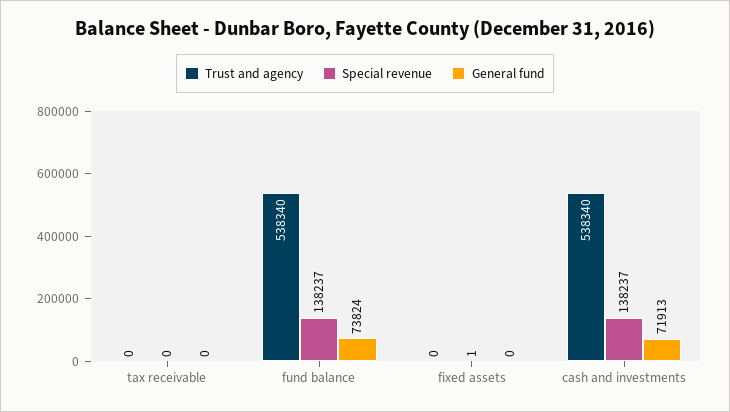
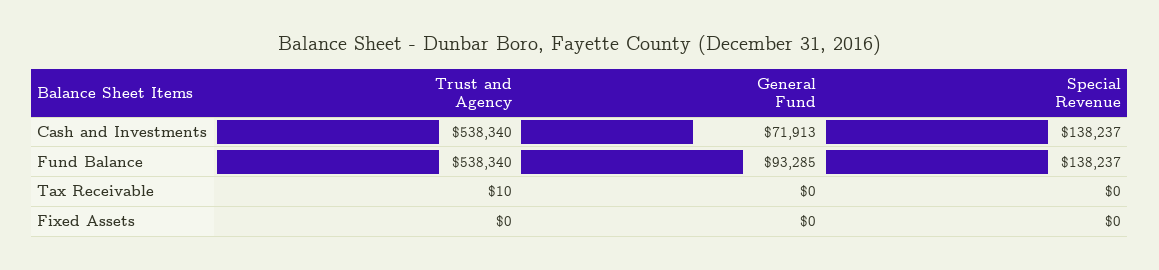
Trust and agency, tax receivable: 0 -> 10
General fund, fund balance: 73824 -> 93285
Special revenue, fixed assets: 1 -> 0

